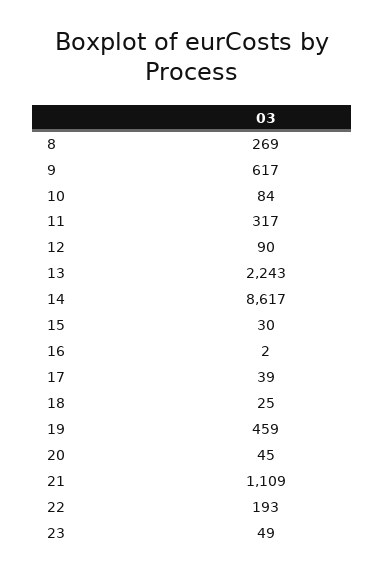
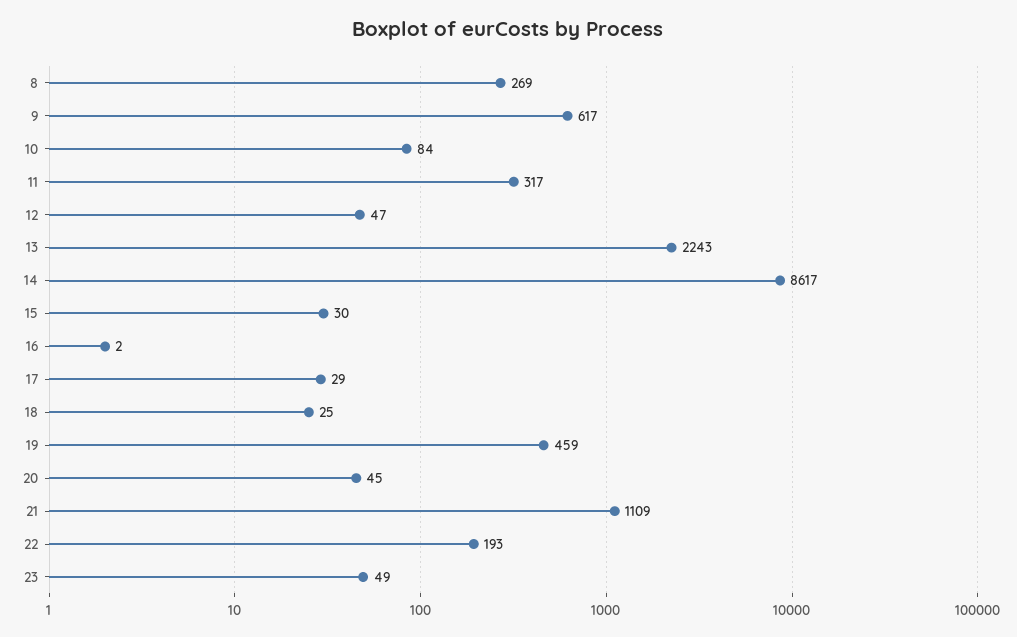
12: 90 -> 47
17: 39 -> 29

